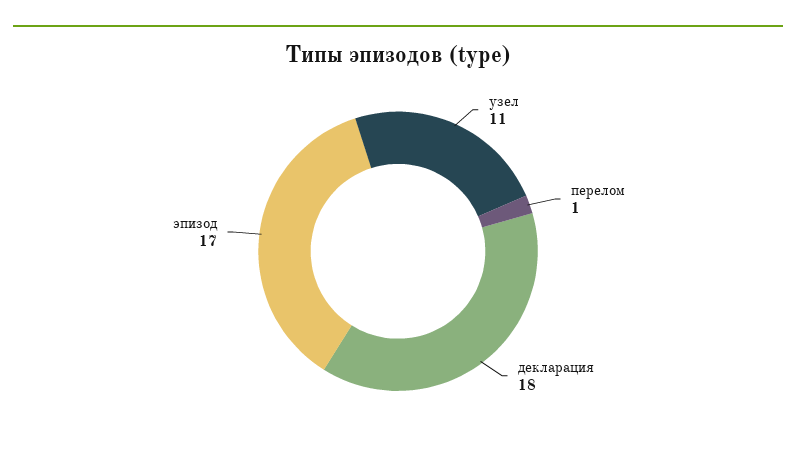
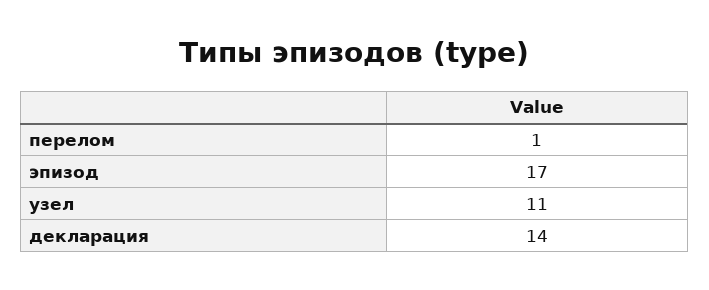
декларация: 18 -> 14

